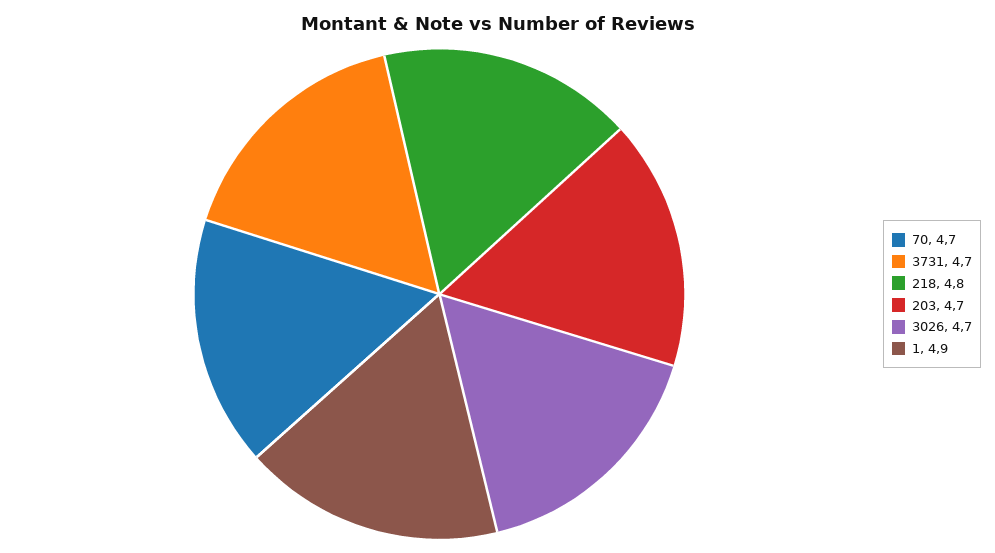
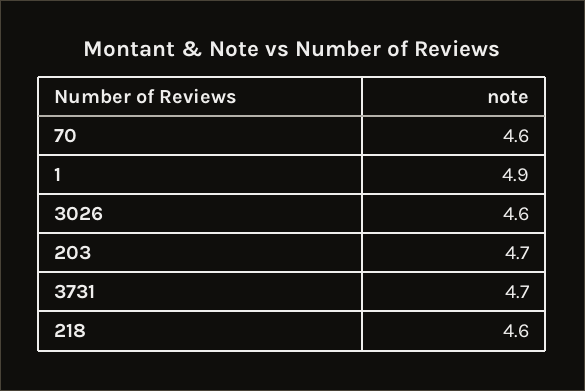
70: 4.7 -> 4.6
218: 4.8 -> 4.6
3026: 4.7 -> 4.6

